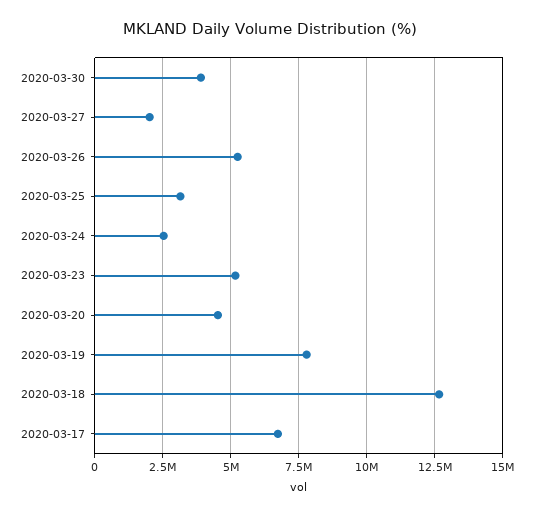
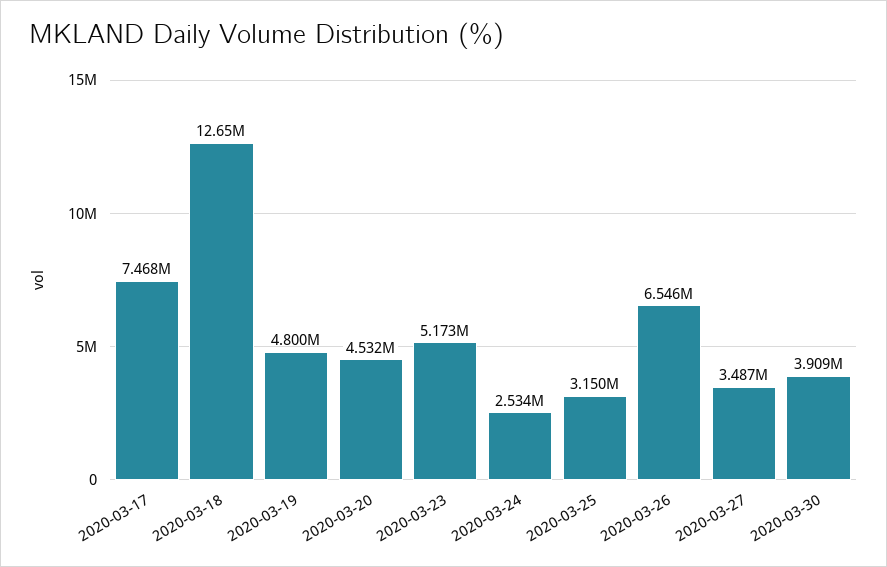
2020-03-27: 2000000 -> 3487000
2020-03-26: 5250000 -> 6546000
2020-03-19: 7750000 -> 4800000
2020-03-17: 6750000 -> 7468000

